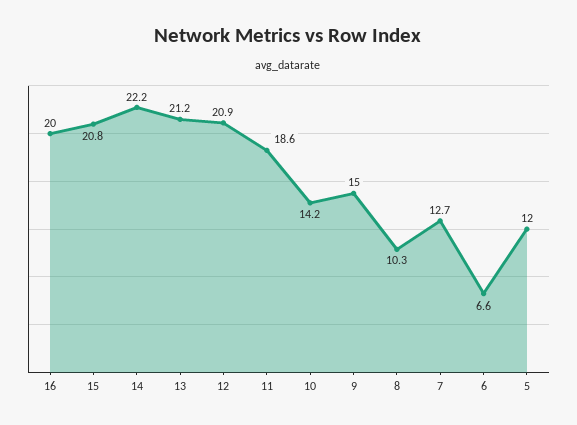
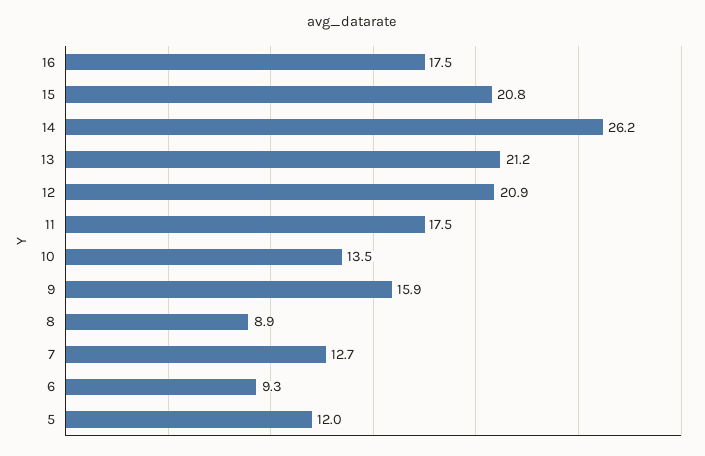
16: 20 -> 17.5
14: 22.2 -> 26.2
11: 18.6 -> 17.5
10: 14.2 -> 13.5
9: 15 -> 15.9
8: 10.3 -> 8.9
6: 6.6 -> 9.3

